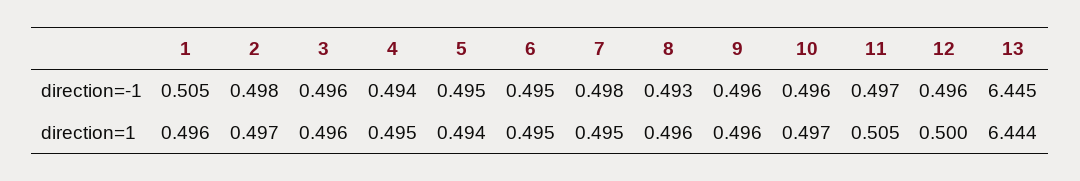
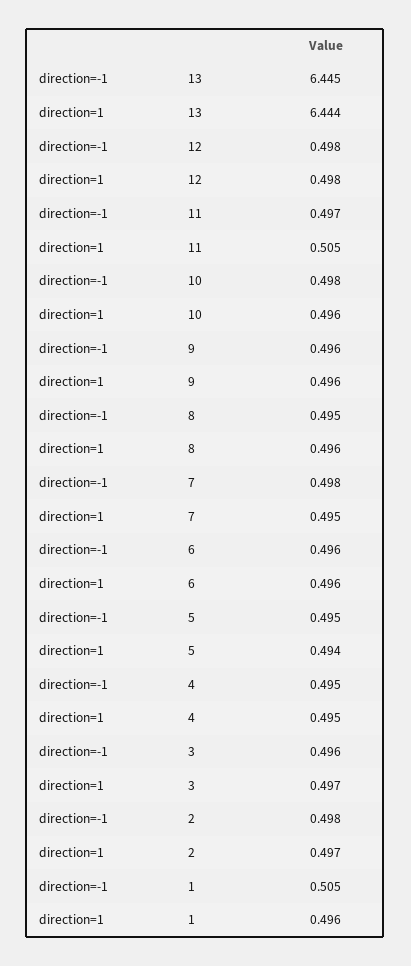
4, direction=-1: 0.494 -> 0.495
6, direction=-1: 0.495 -> 0.496
8, direction=-1: 0.493 -> 0.495
10, direction=-1: 0.496 -> 0.498
12, direction=-1: 0.496 -> 0.498
3, direction=1: 0.496 -> 0.497
6, direction=1: 0.495 -> 0.496
10, direction=1: 0.497 -> 0.496
12, direction=1: 0.5 -> 0.498

